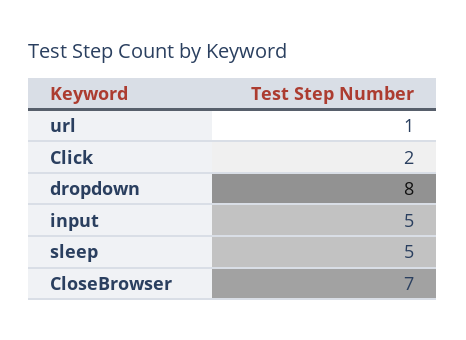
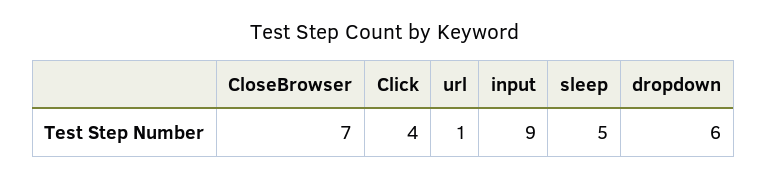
Click: 2 -> 4
dropdown: 8 -> 6
input: 5 -> 9

